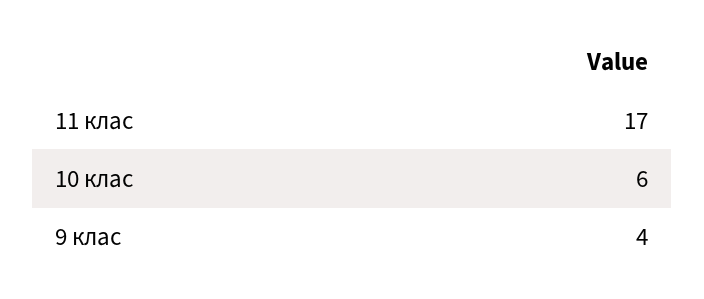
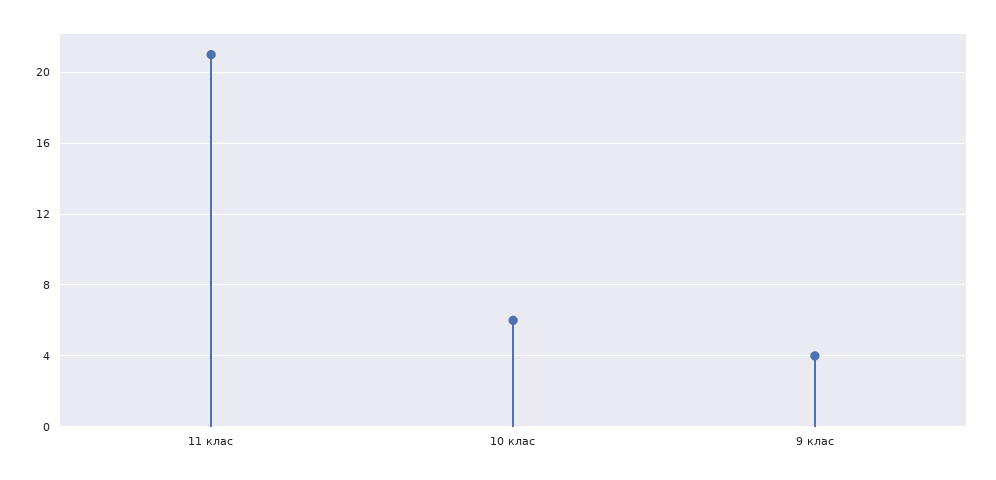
11 клас: 17 -> 21

